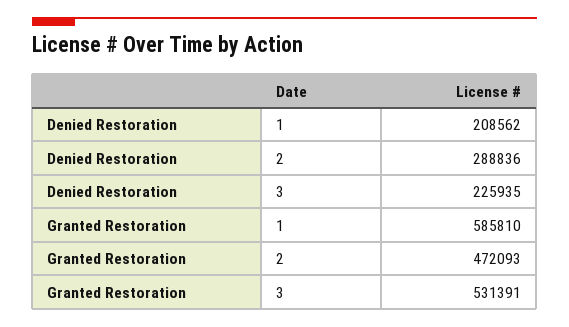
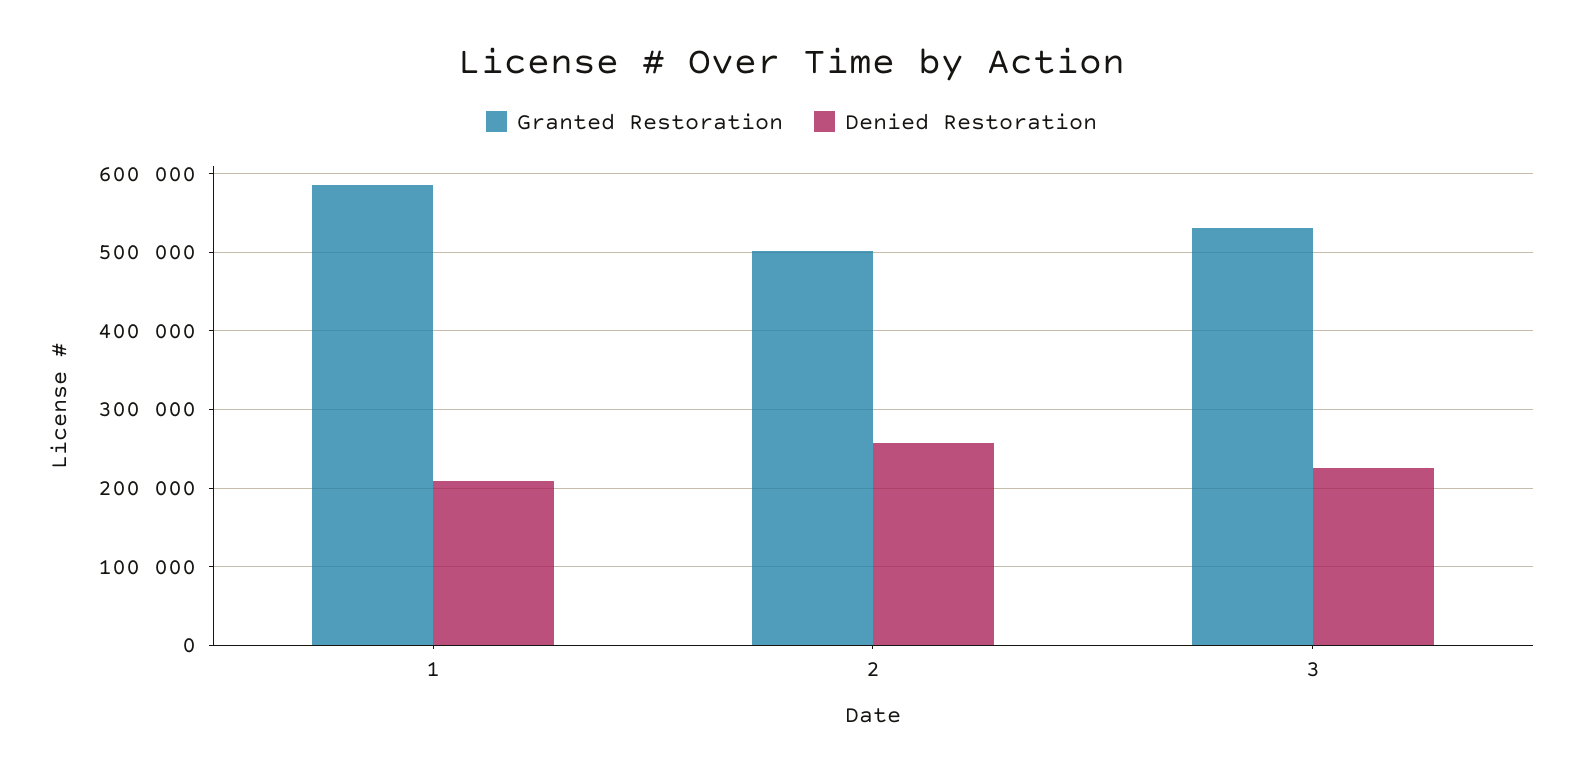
Denied Restoration, 2: 288836 -> 260000
Granted Restoration, 2: 472093 -> 500000

